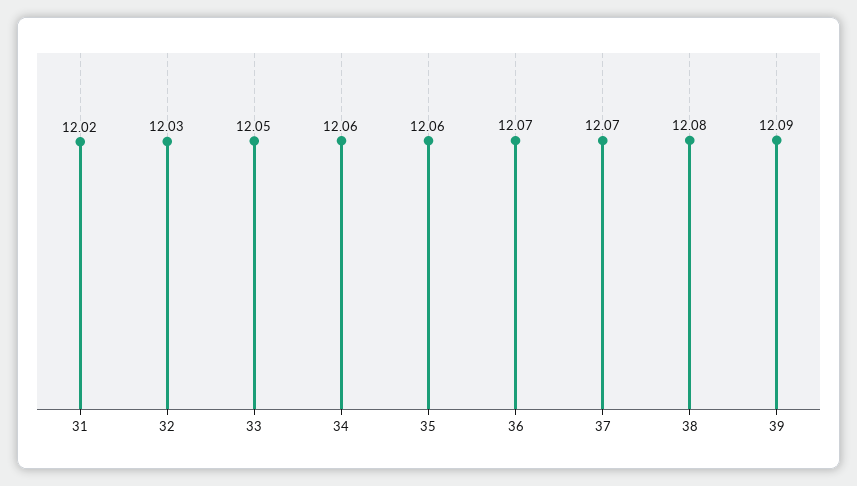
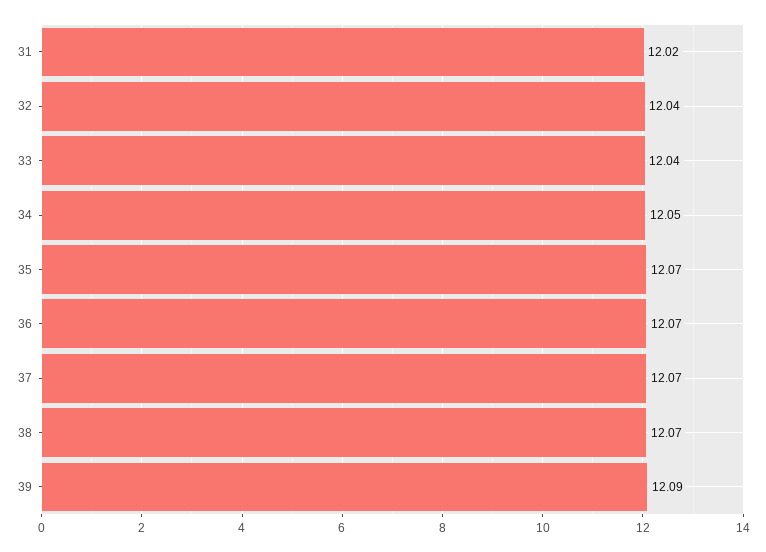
32: 12.03 -> 12.04
33: 12.05 -> 12.04
34: 12.06 -> 12.05
35: 12.06 -> 12.07
38: 12.08 -> 12.07

